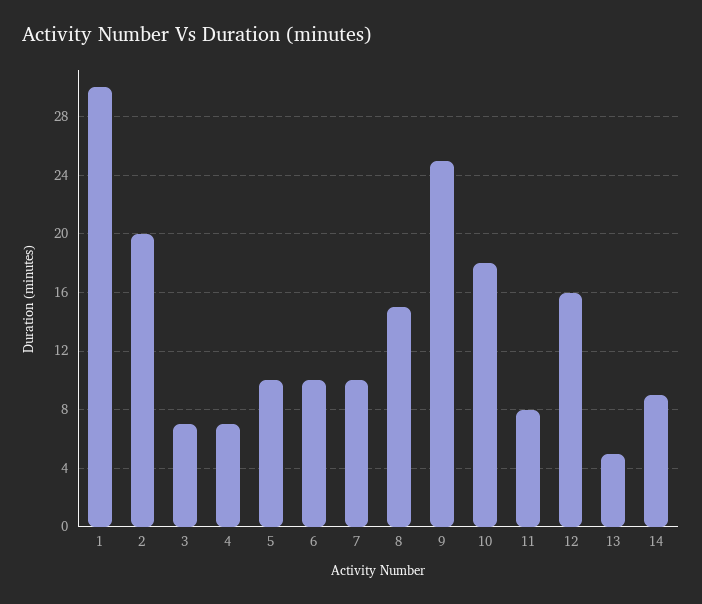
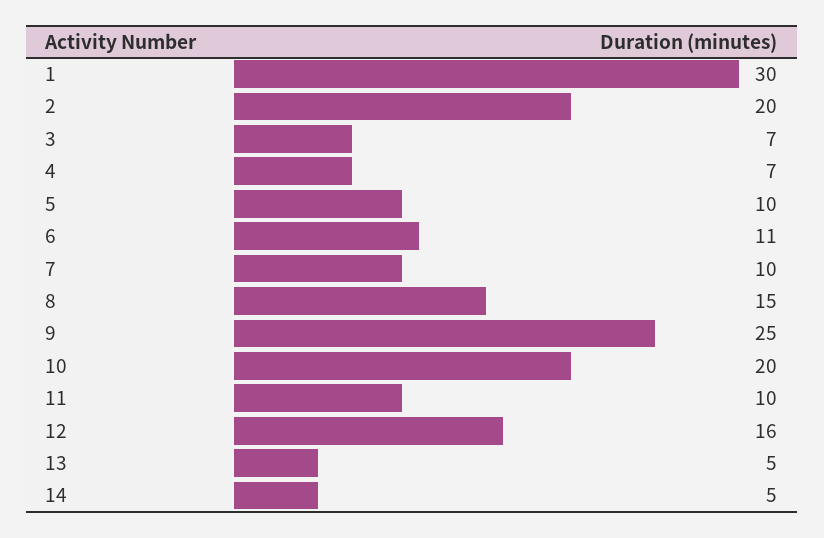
6: 10 -> 11
10: 18 -> 20
11: 8 -> 10
14: 9 -> 5

